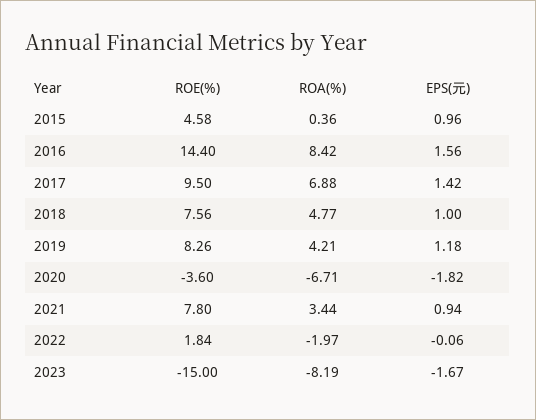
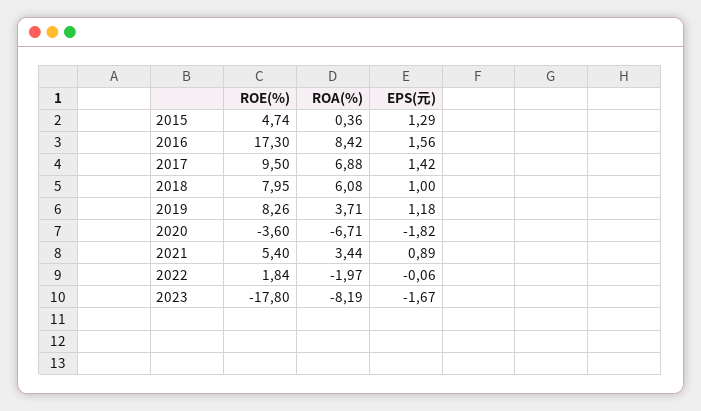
ROE(%), 2015: 4.58 -> 4.74
EPS(元), 2015: 0.96 -> 1.29
ROE(%), 2016: 14.4 -> 17.3
ROE(%), 2018: 7.56 -> 7.95
ROA(%), 2018: 4.77 -> 6.08
ROA(%), 2019: 4.21 -> 3.71
ROE(%), 2021: 7.8 -> 5.4
EPS(元), 2021: 0.94 -> 0.89
ROE(%), 2023: -15 -> -17.8

